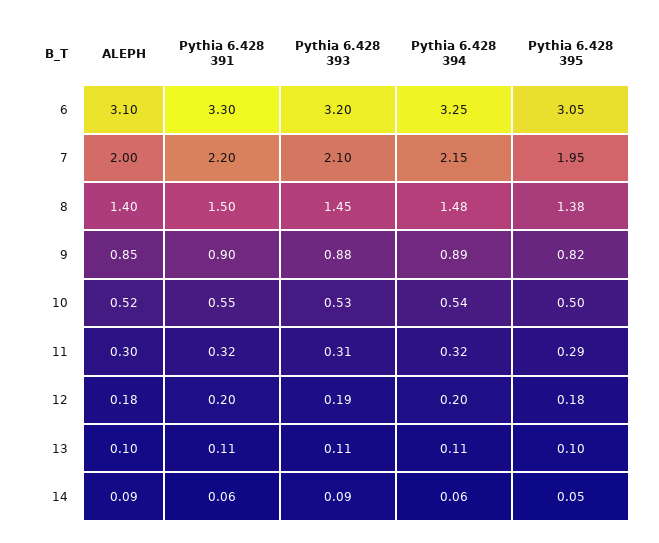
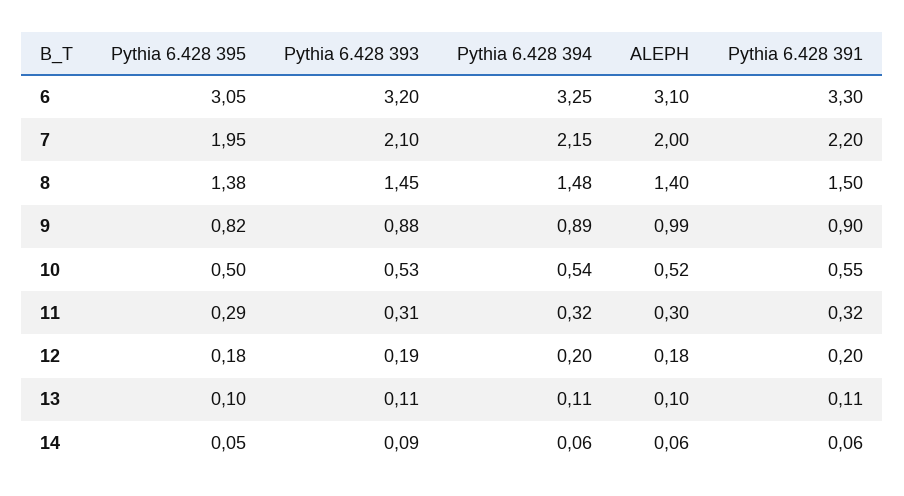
ALEPH, 9: 0.85 -> 0.99
ALEPH, 14: 0.09 -> 0.06

